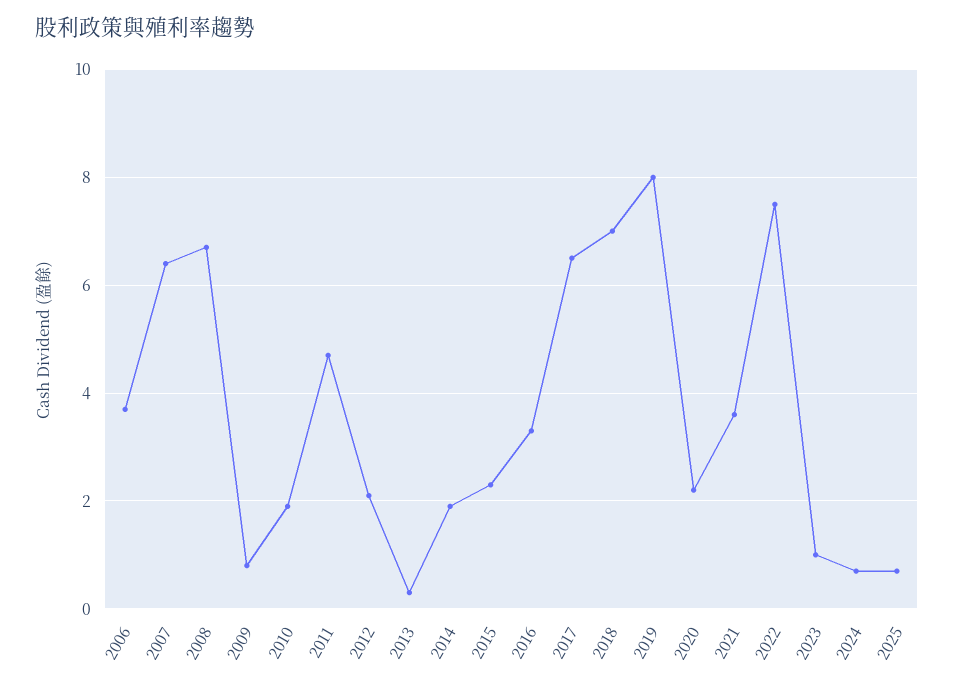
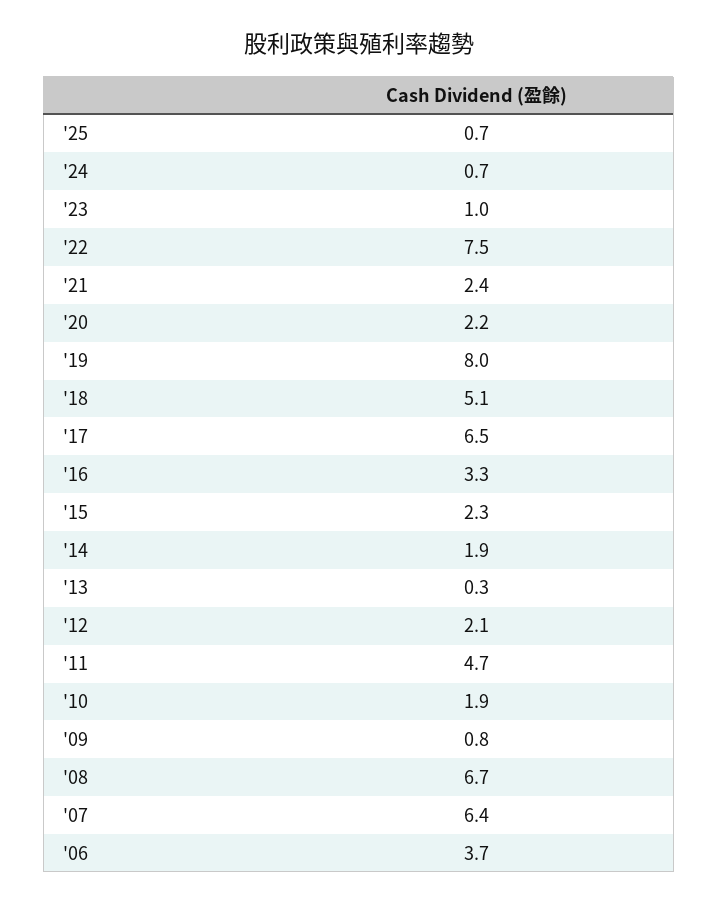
2018: 7 -> 5.1
2021: 3.5 -> 2.4

